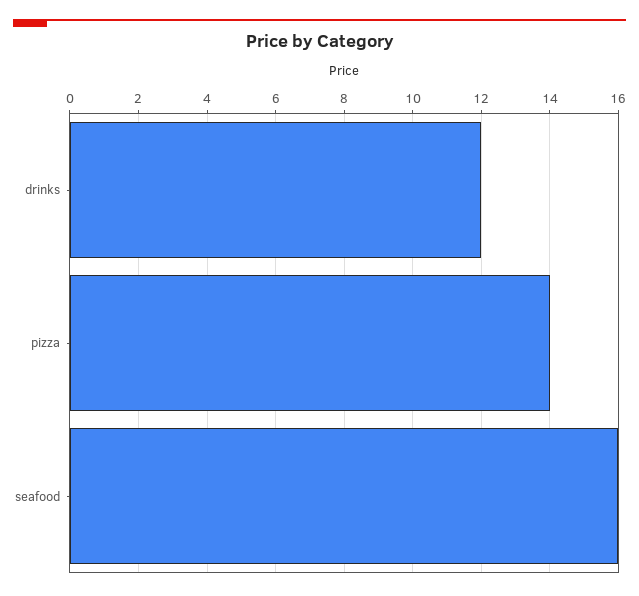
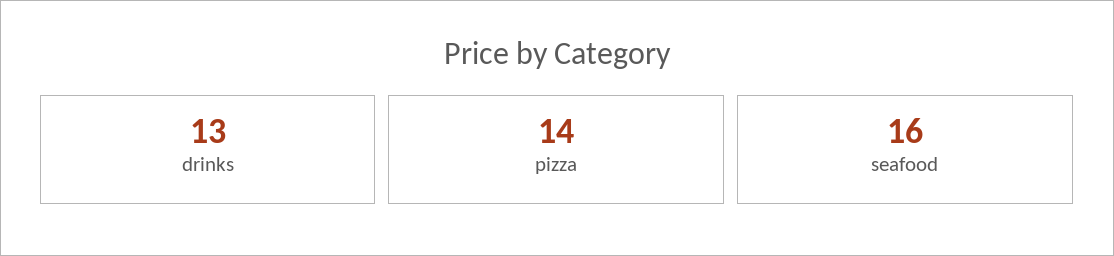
drinks: 12 -> 13

